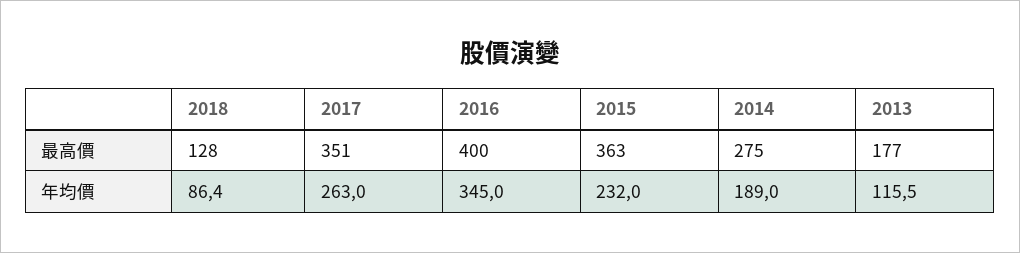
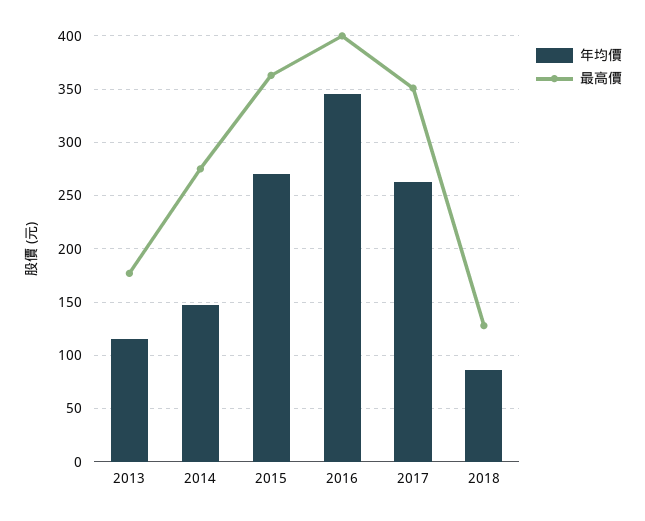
年均價, 2015: 232 -> 270
年均價, 2014: 189 -> 150

